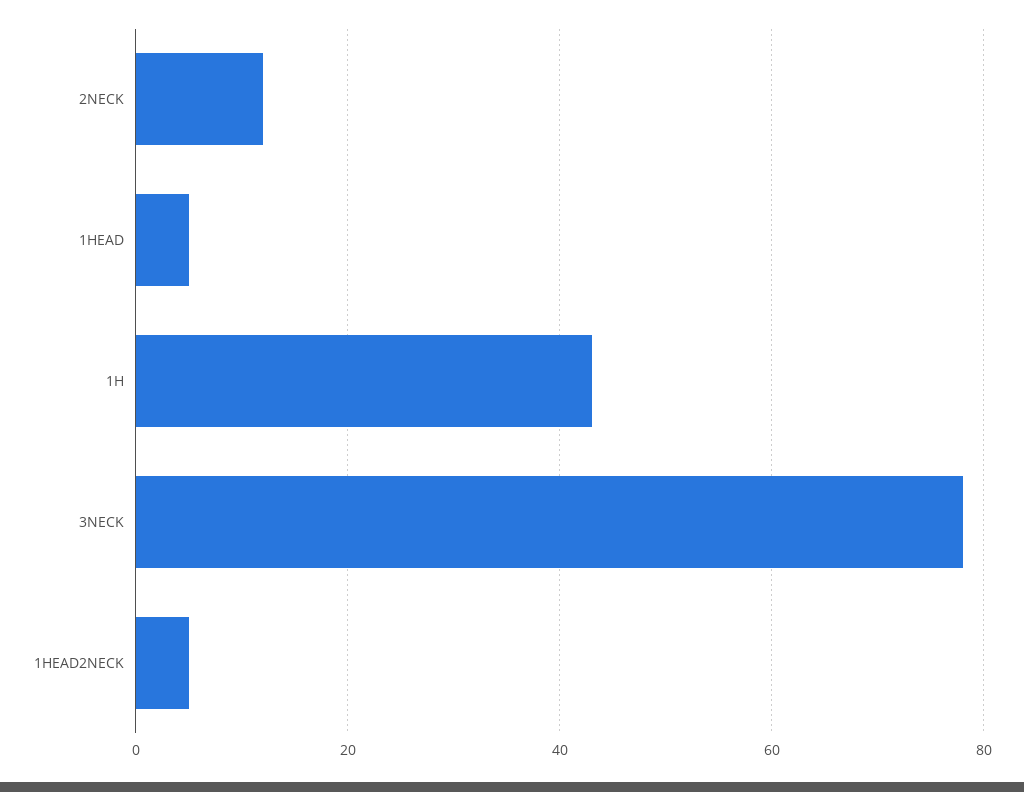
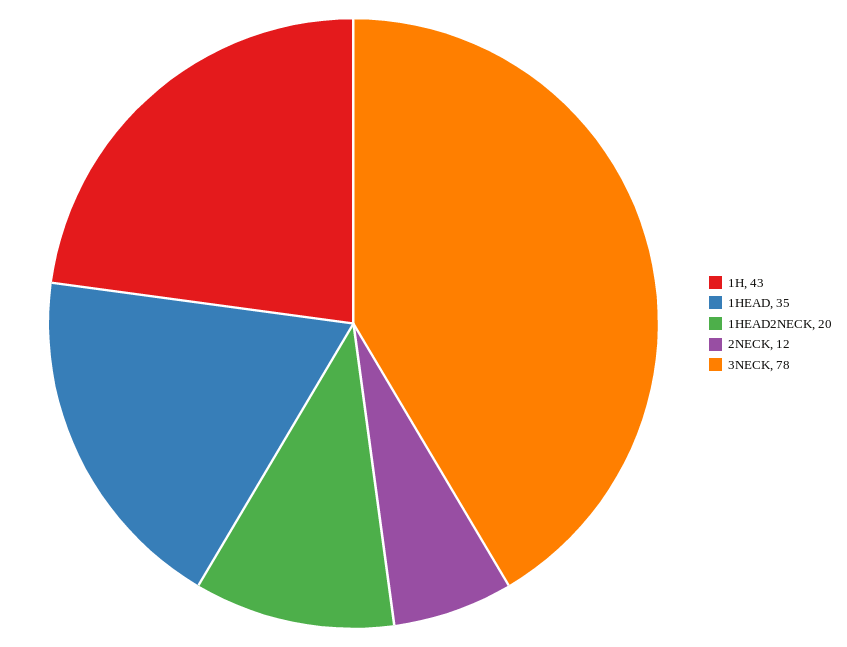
1HEAD: 5 -> 35
1HEAD2NECK: 5 -> 20

